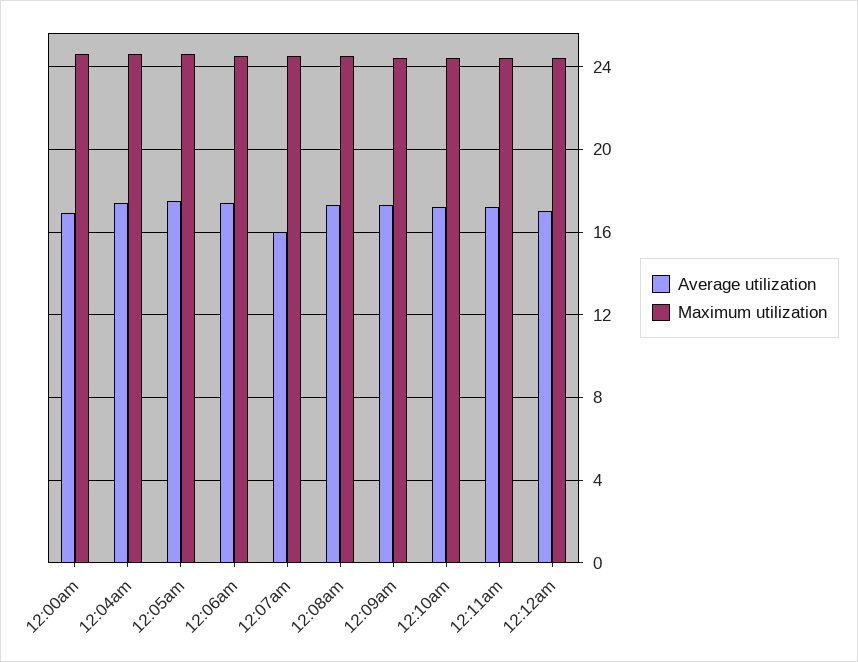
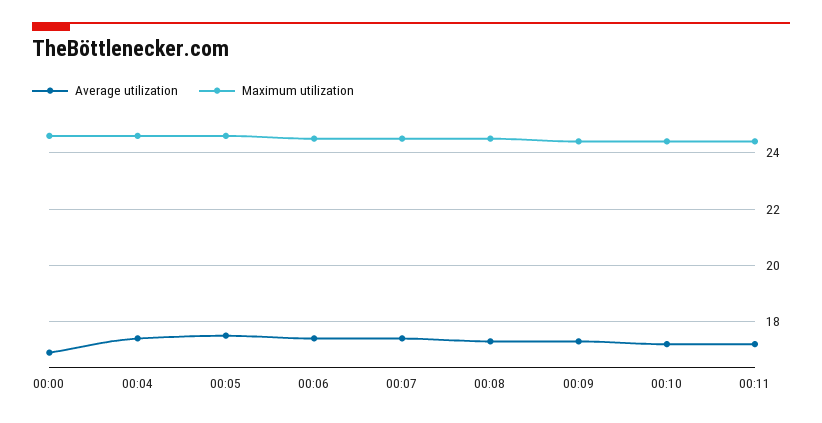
Average utilization, 12:07am: 16 -> 17.5
Average utilization, 12:12am: 17 -> none
Maximum utilization, 12:12am: 24.5 -> none

